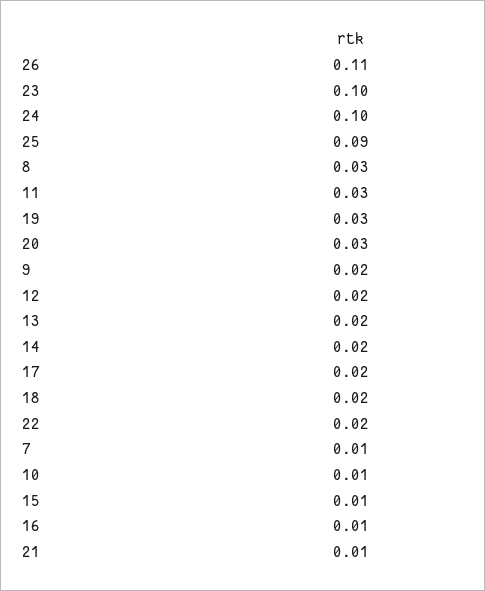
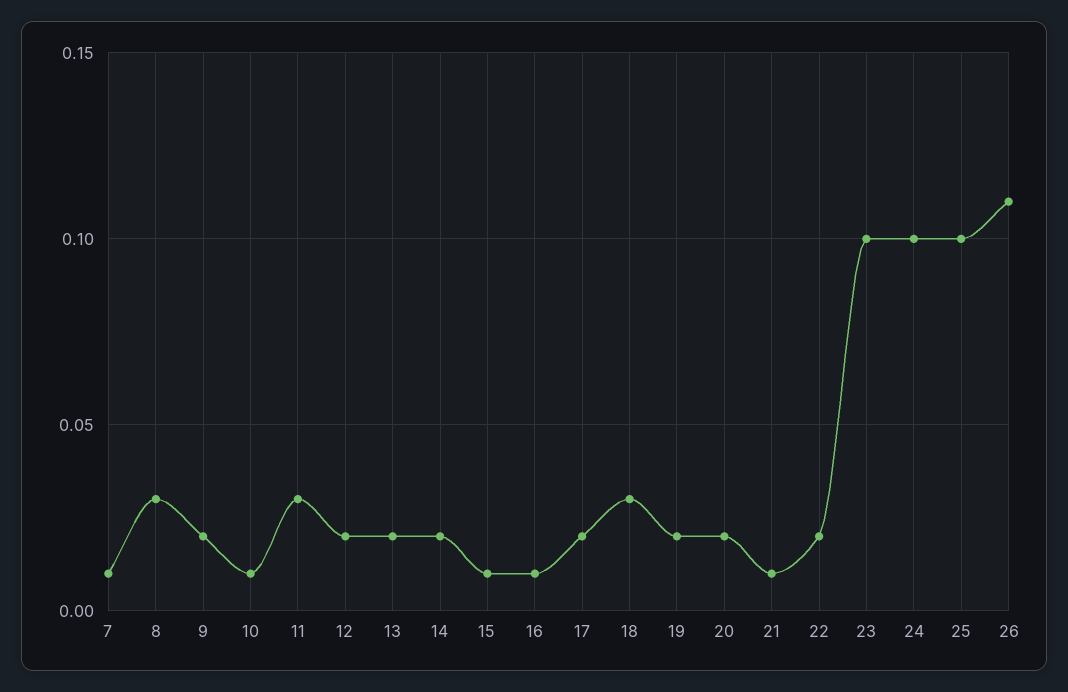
25: 0.09 -> 0.1
19: 0.03 -> 0.02
20: 0.03 -> 0.02
18: 0.02 -> 0.03

